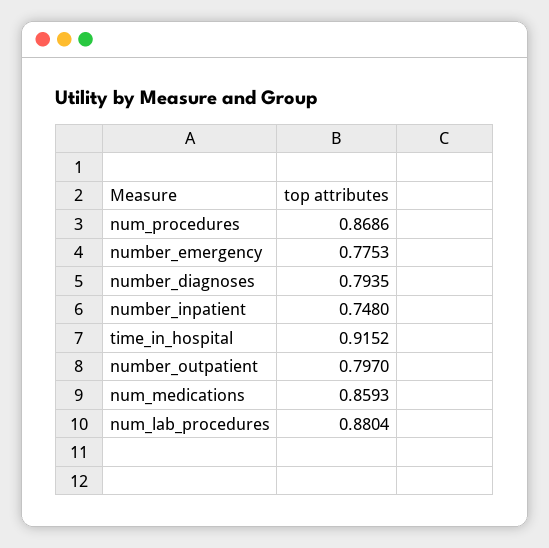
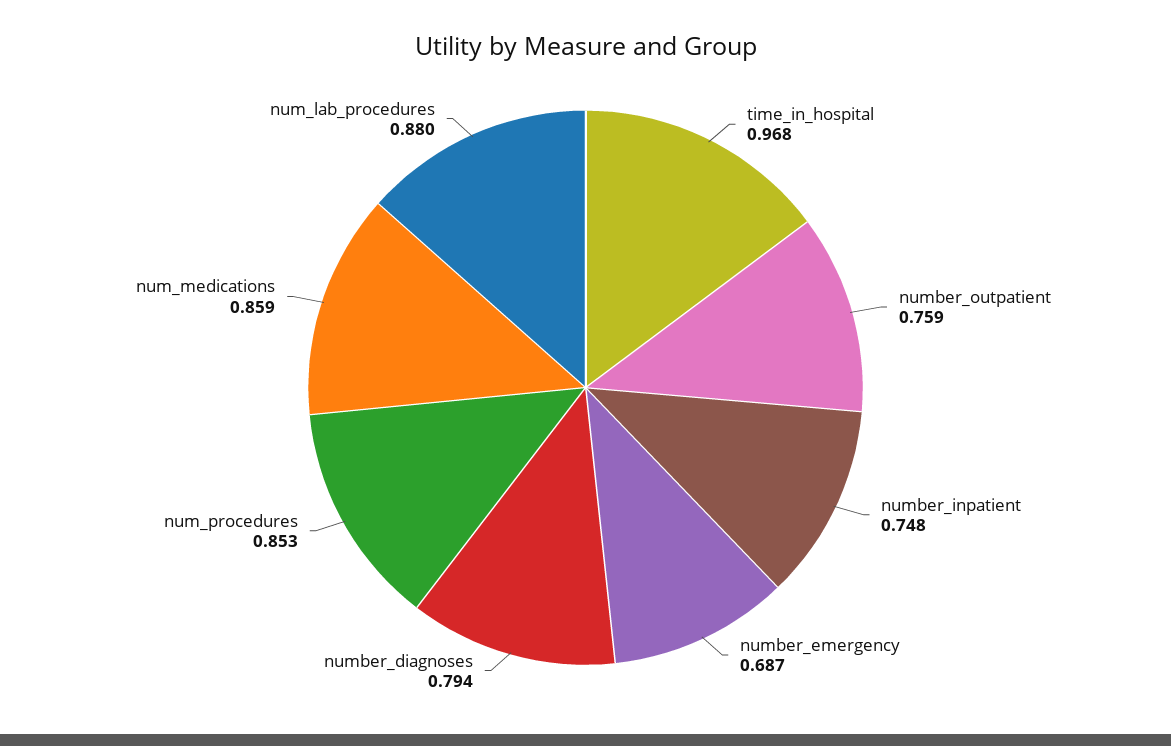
num_procedures: 0.8686 -> 0.853
number_emergency: 0.7753 -> 0.687
time_in_hospital: 0.9152 -> 0.968
number_outpatient: 0.797 -> 0.759

